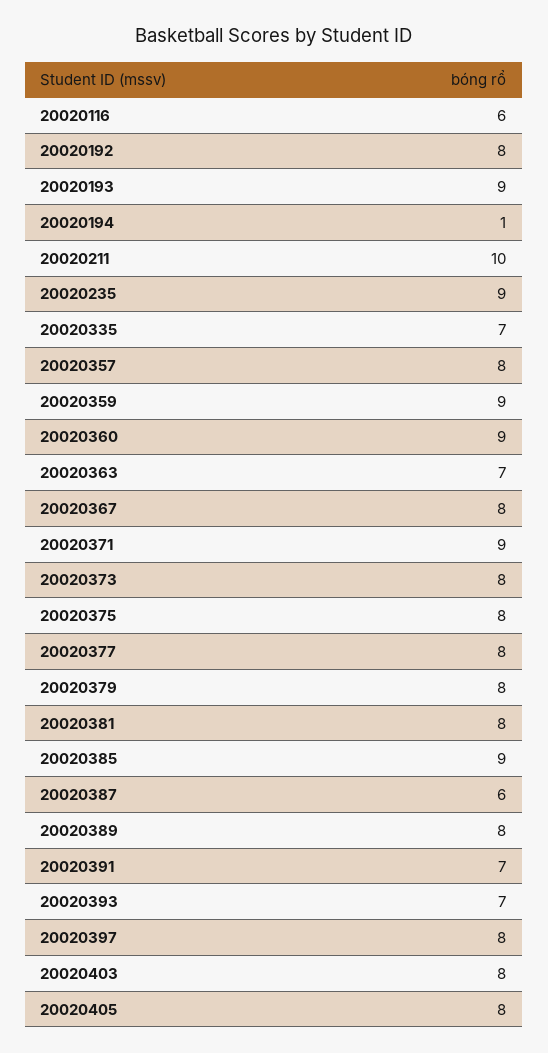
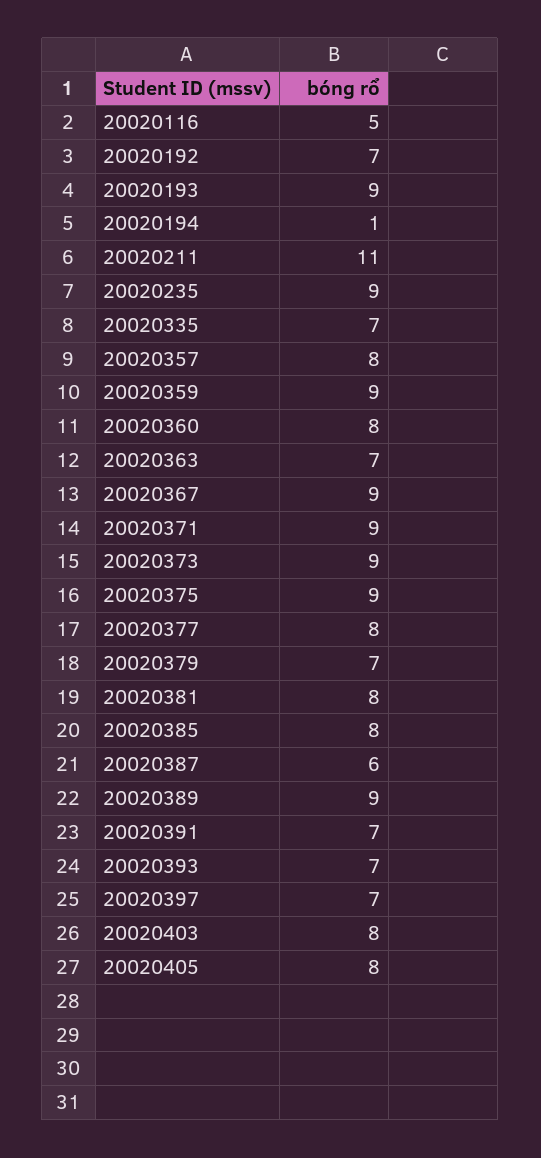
20020116: 6 -> 5
20020192: 8 -> 7
20020211: 10 -> 11
20020360: 9 -> 8
20020367: 8 -> 9
20020373: 8 -> 9
20020375: 8 -> 9
20020379: 8 -> 7
20020385: 9 -> 8
20020389: 8 -> 9
20020397: 8 -> 7

